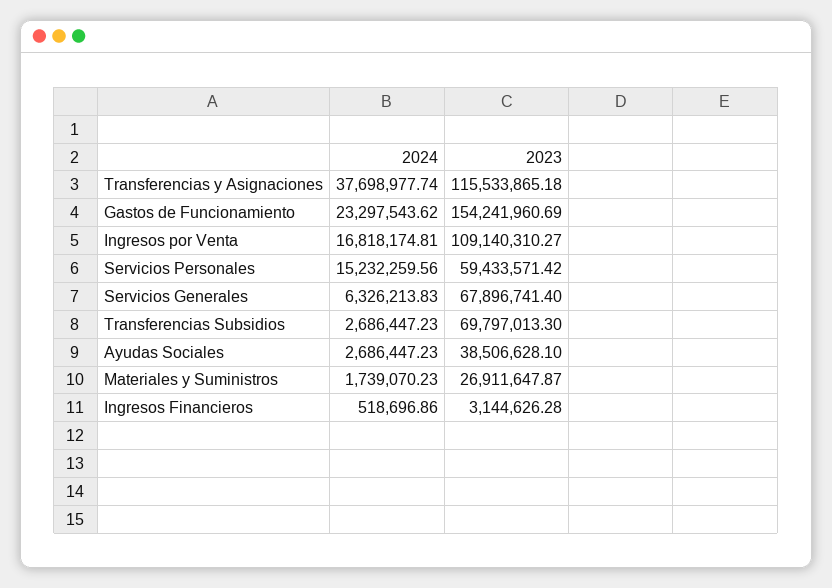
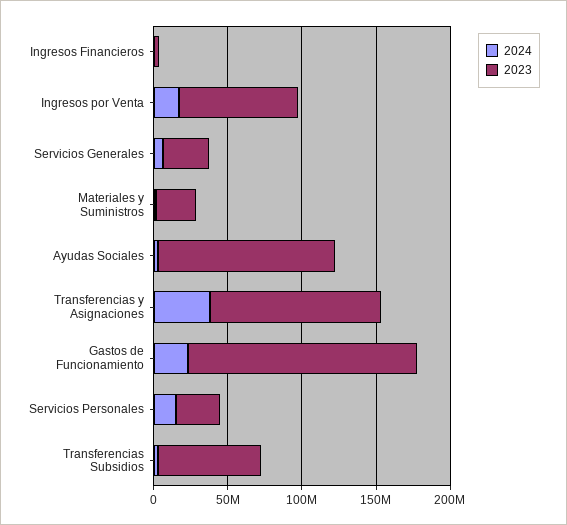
2023, Ingresos por Venta: 109140310.27 -> 80000000
2023, Servicios Personales: 59433571.42 -> 30000000
2023, Servicios Generales: 67896741.4 -> 30000000
2023, Ayudas Sociales: 38506628.1 -> 120000000

